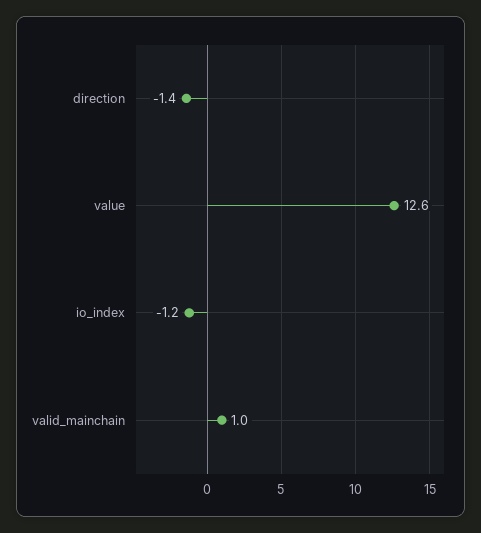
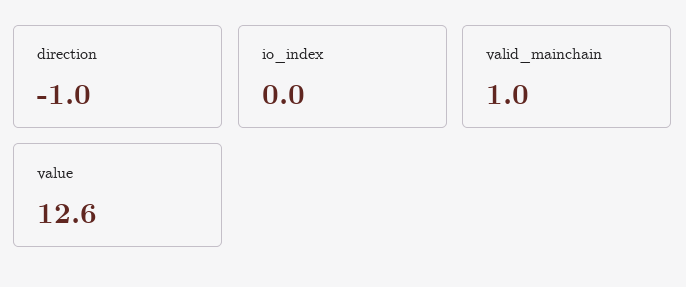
direction: -1.4 -> -1
io_index: -1.2 -> 0

